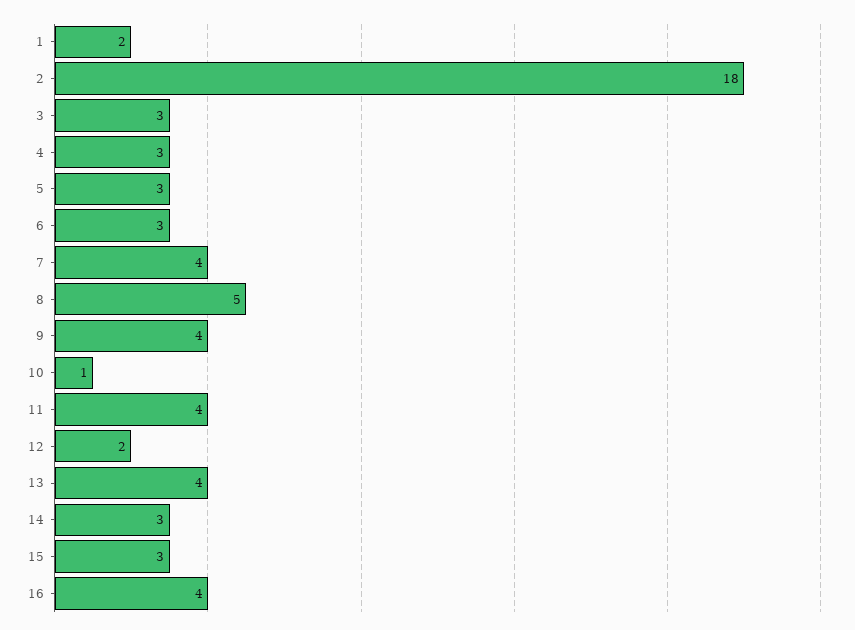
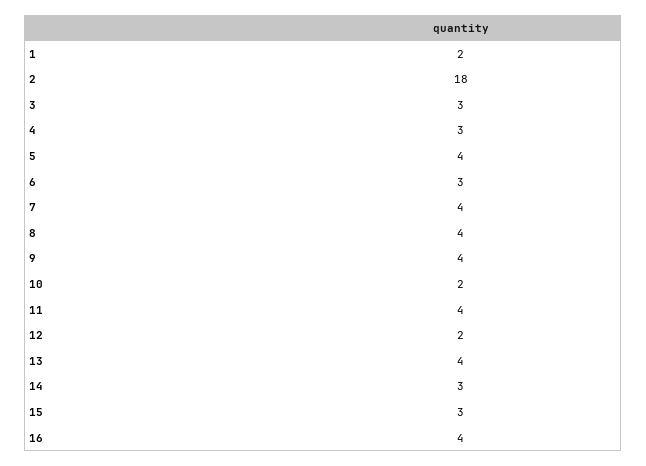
5: 3 -> 4
8: 5 -> 4
10: 1 -> 2

